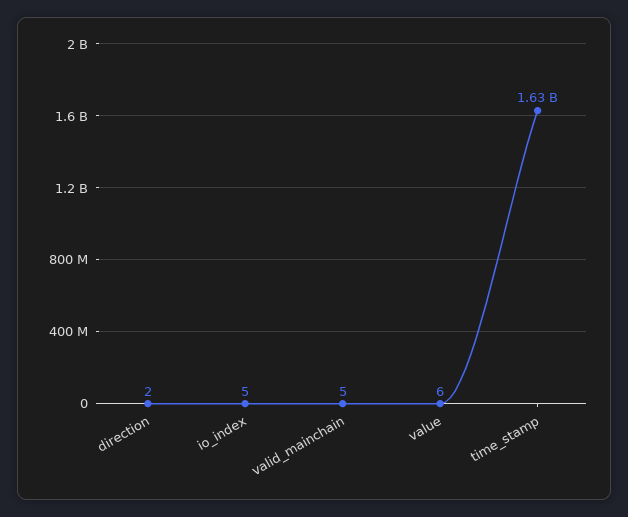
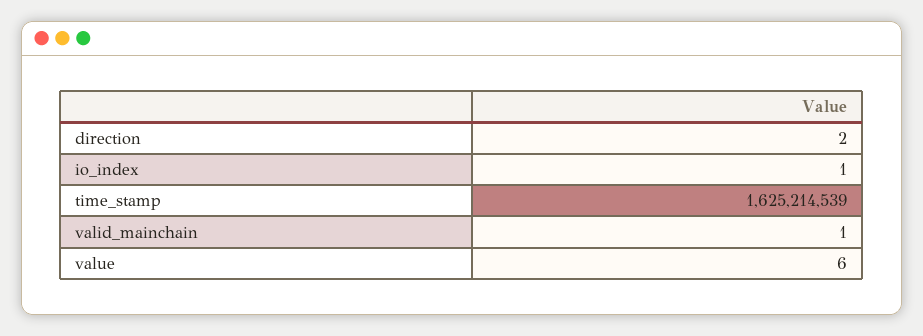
io_index: 5 -> 1
valid_mainchain: 5 -> 1

